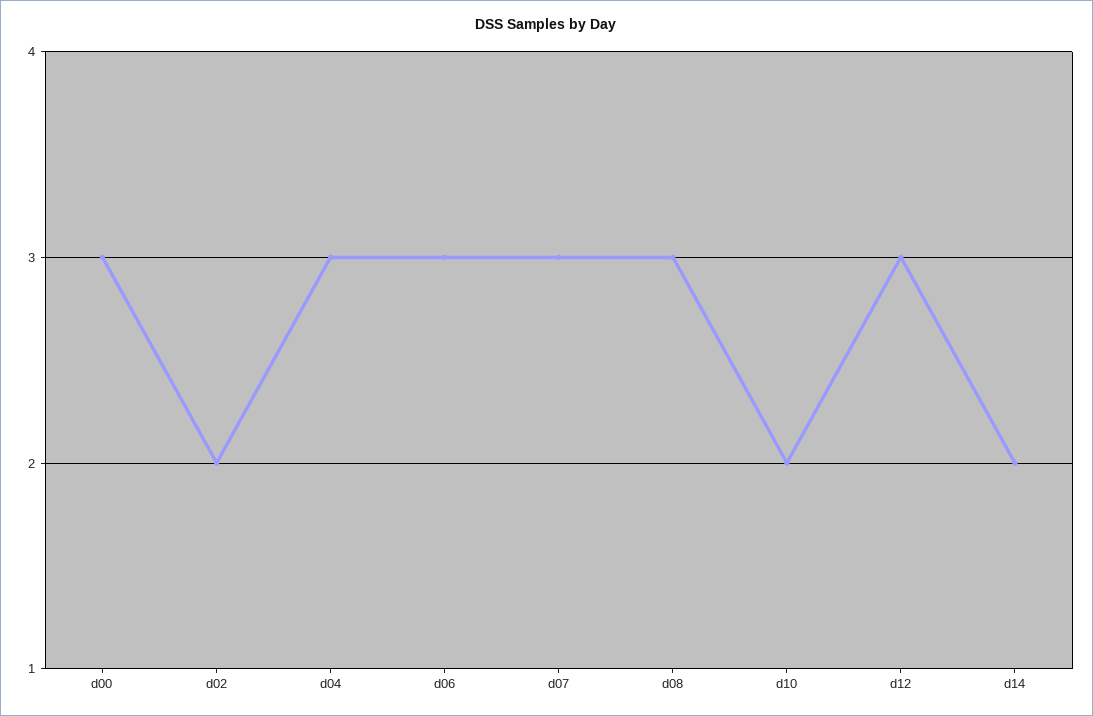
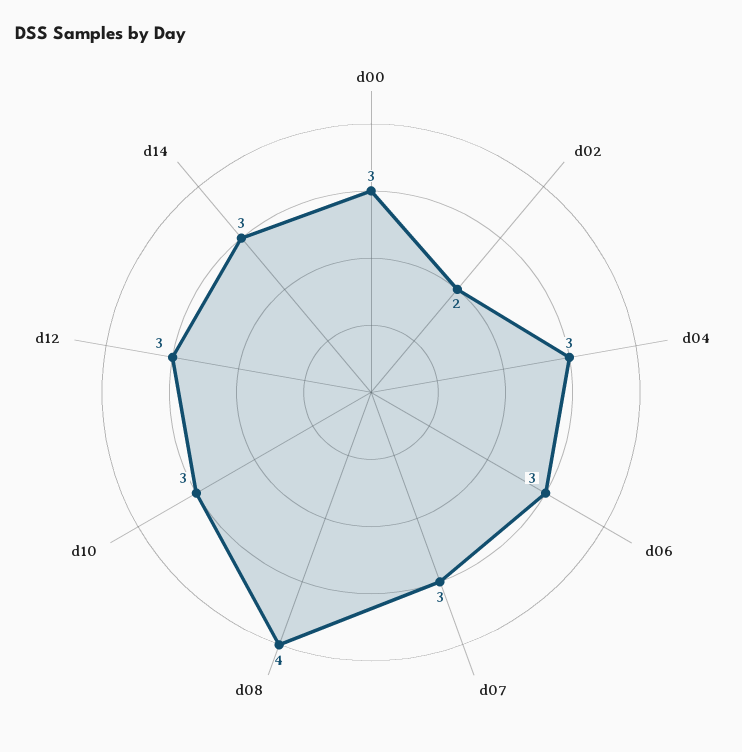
d08: 3 -> 4
d10: 2 -> 3
d14: 2 -> 3

